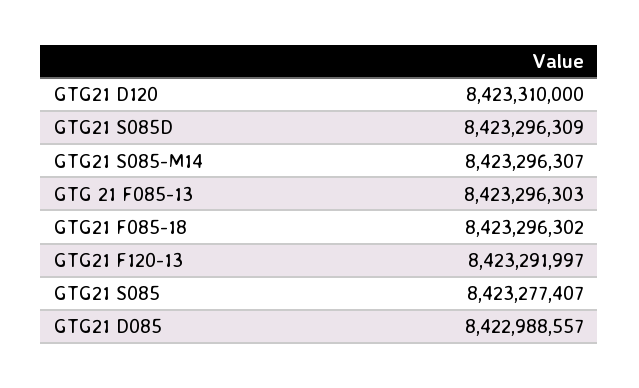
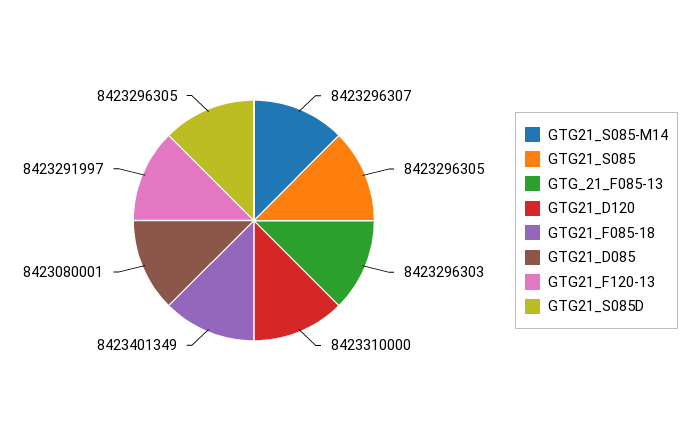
GTG21 S085D: 8423296309 -> 8423296305
GTG21 F085-18: 8423296302 -> 8423401349
GTG21 S085: 8423277407 -> 8423296305
GTG21 D085: 8422988557 -> 8423080001

